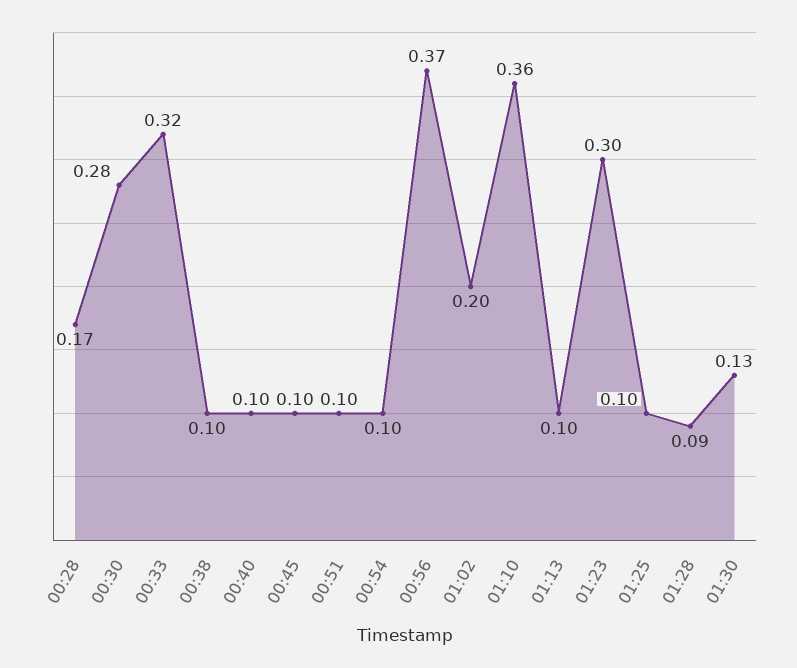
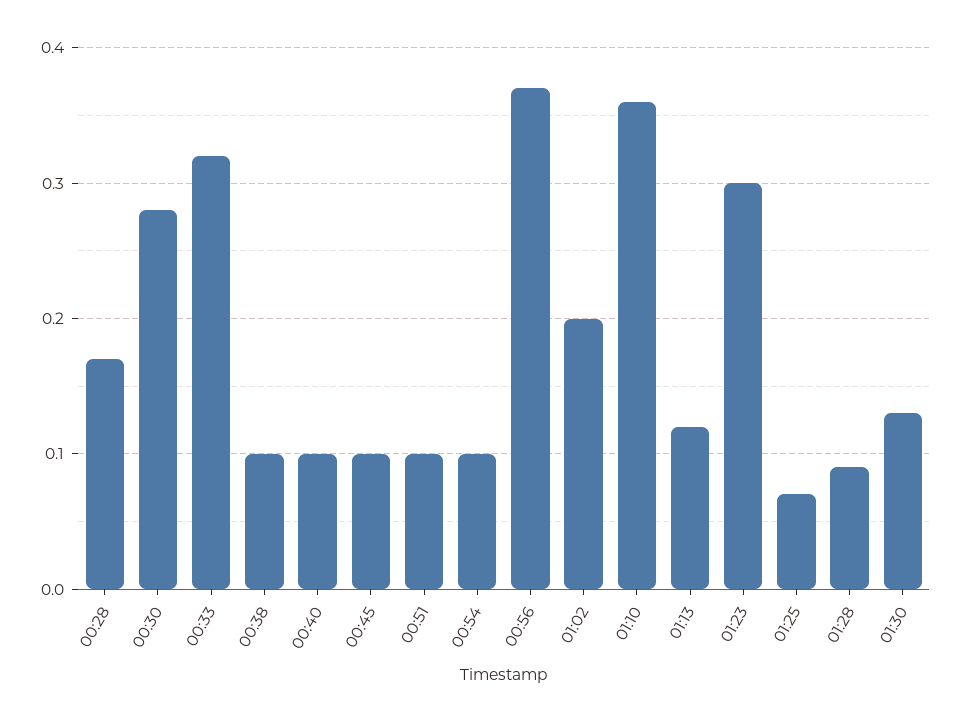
01:13: 0.1 -> 0.12
01:25: 0.1 -> 0.07

